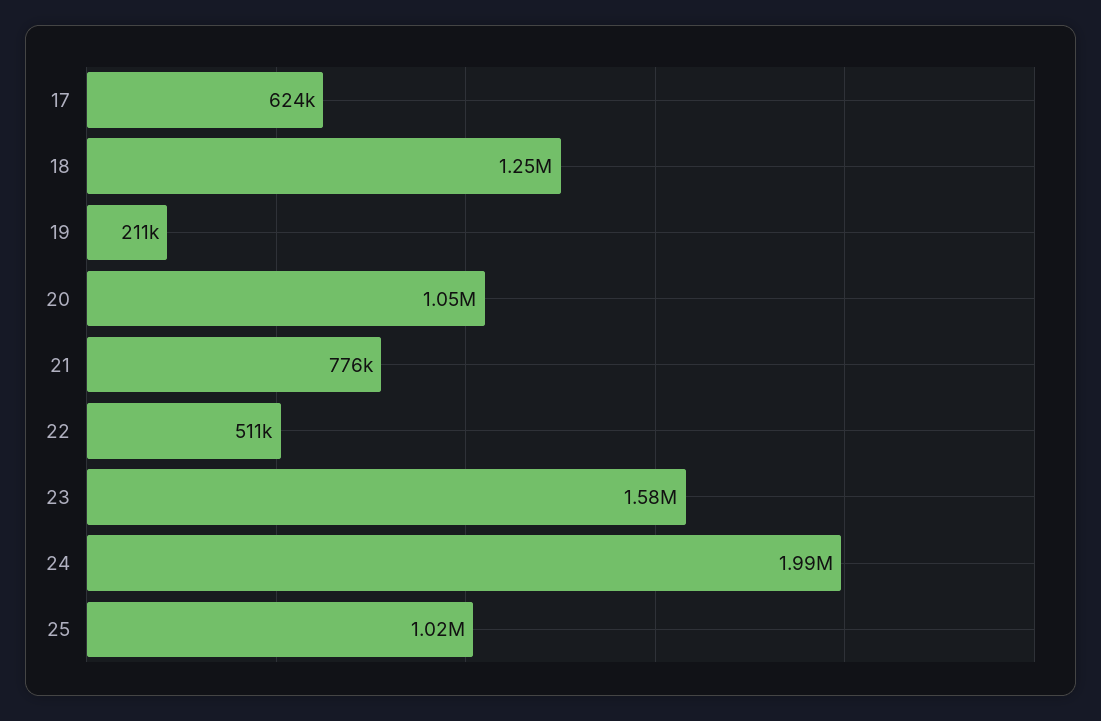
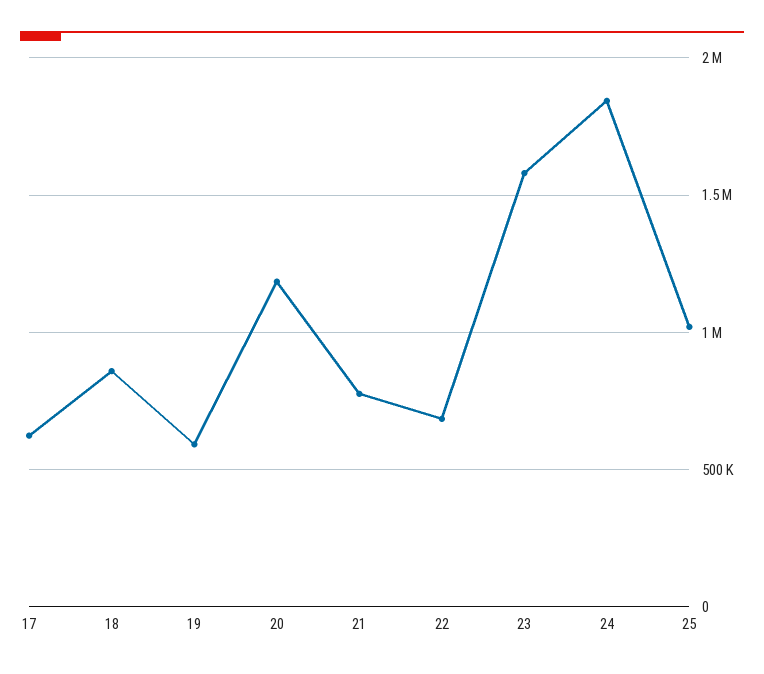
18: 1250000 -> 850000
19: 211000 -> 600000
20: 1050000 -> 1200000
22: 511000 -> 700000
24: 1990000 -> 1850000

